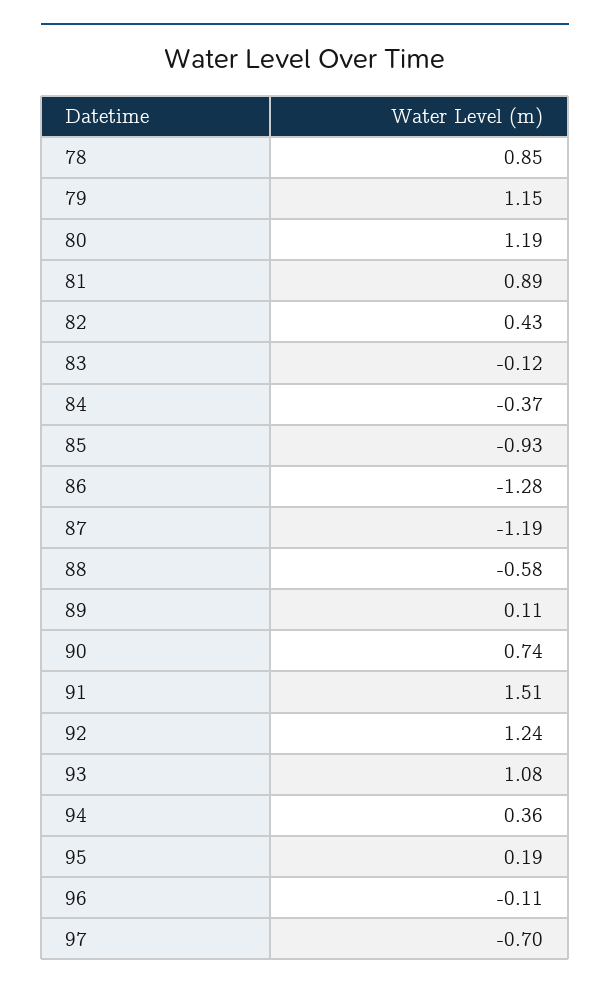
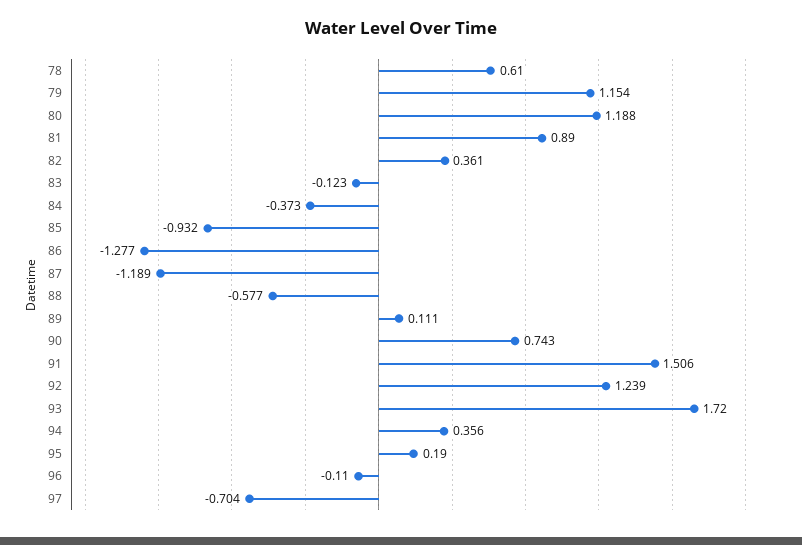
78: 0.85 -> 0.61
82: 0.43 -> 0.361
93: 1.08 -> 1.72

